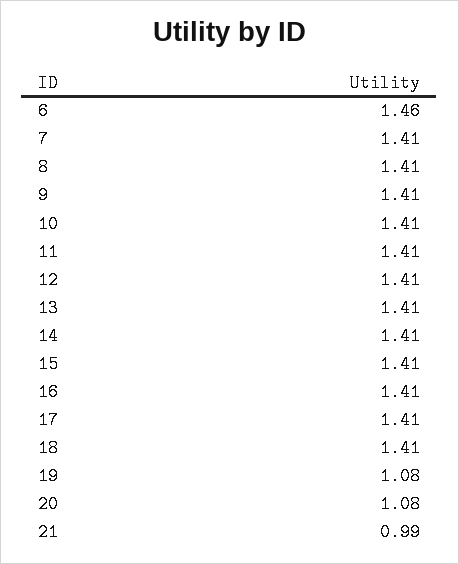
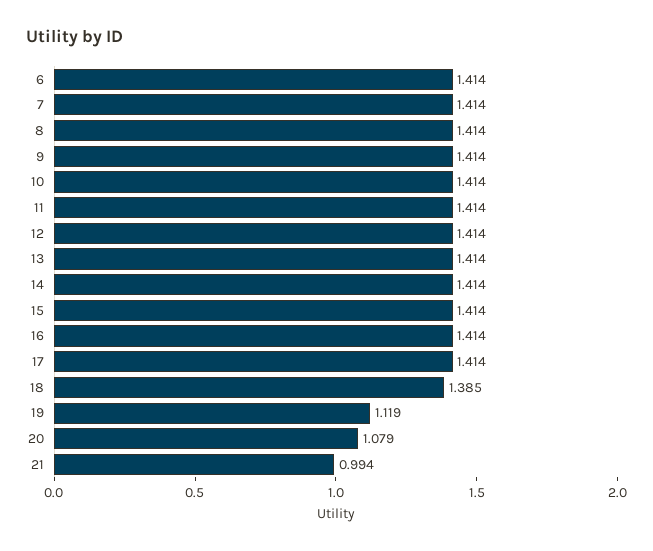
6: 1.46 -> 1.414
18: 1.41 -> 1.385
19: 1.08 -> 1.119

